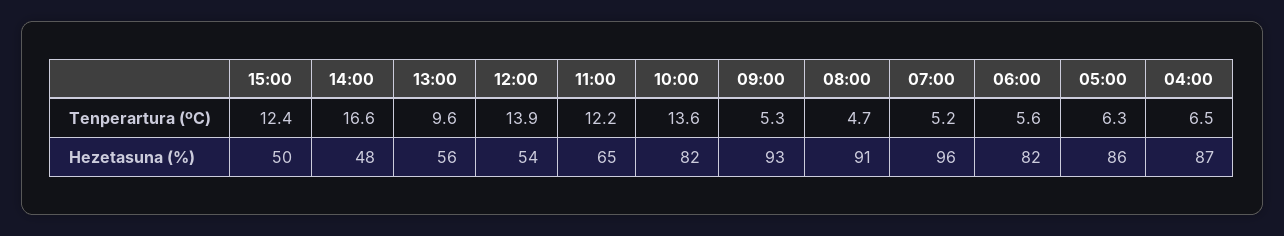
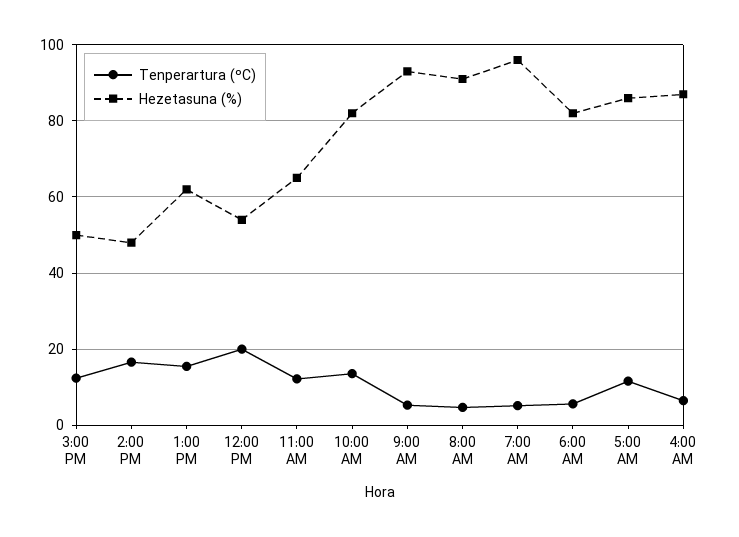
Tenperartura (ºC), 13:00: 9.6 -> 16
Tenperartura (ºC), 12:00: 13.9 -> 20
Tenperartura (ºC), 05:00: 6.3 -> 12
Hezetasuna (%), 13:00: 56 -> 62

